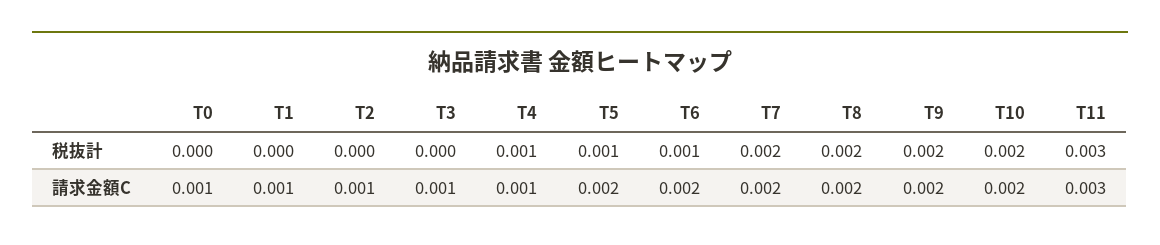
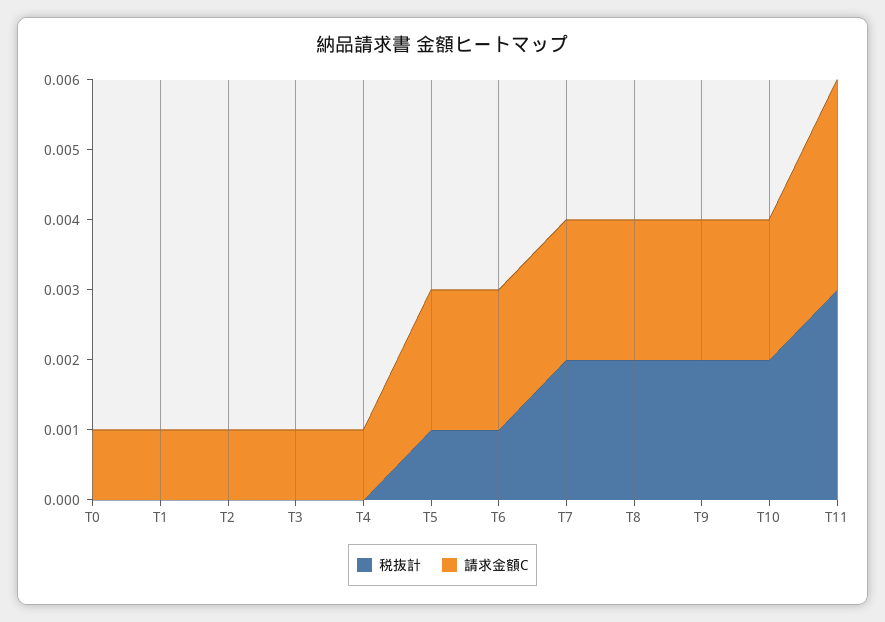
税抜計, T4: 0.001 -> 0

